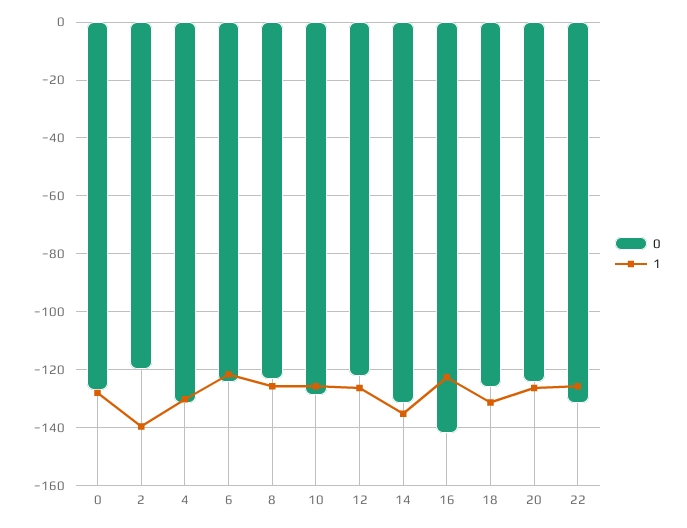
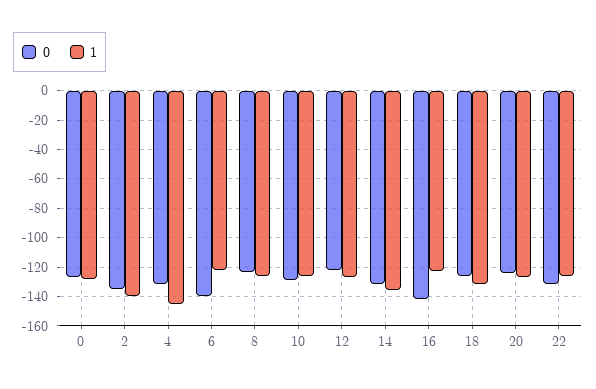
0, 2: -120 -> -135
1, 4: -130 -> -145
0, 6: -125 -> -140

